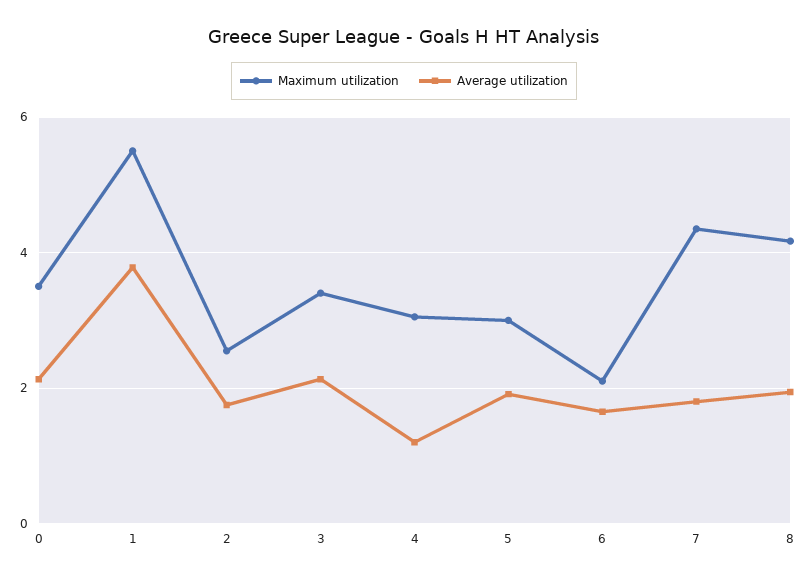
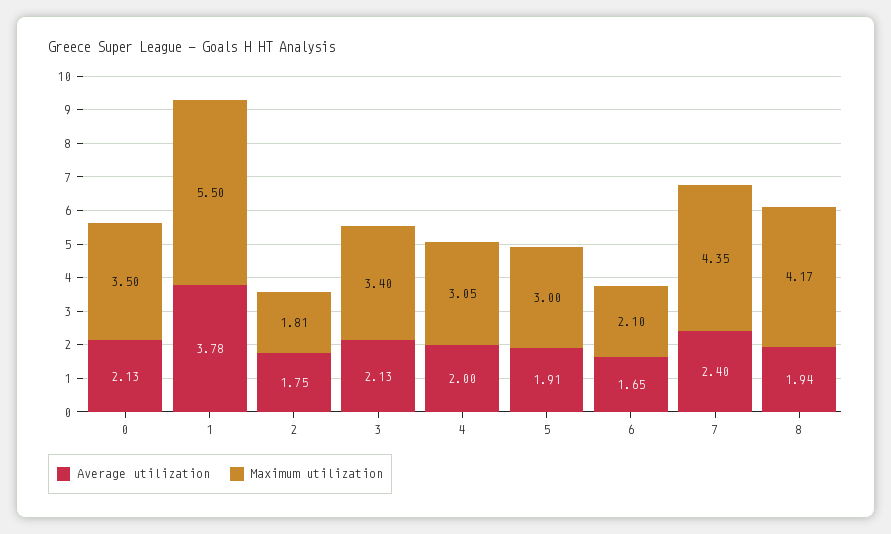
Maximum utilization, 2: 2.6 -> 1.81
Average utilization, 4: 1.2 -> 2
Average utilization, 7: 1.8 -> 2.4

